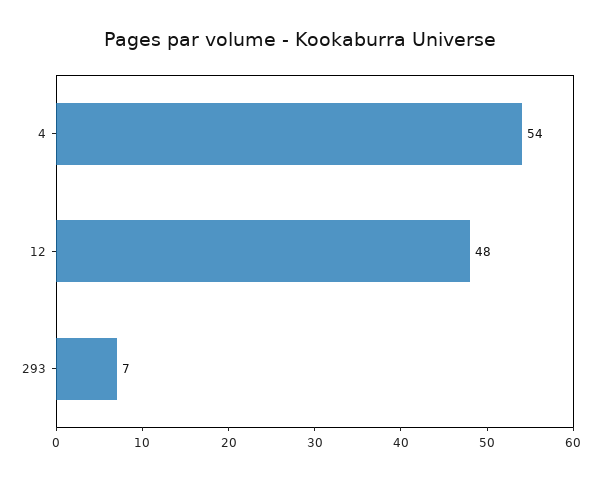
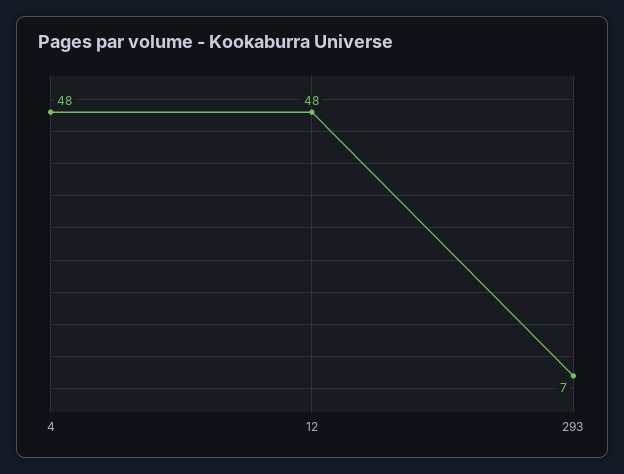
4: 54 -> 48

